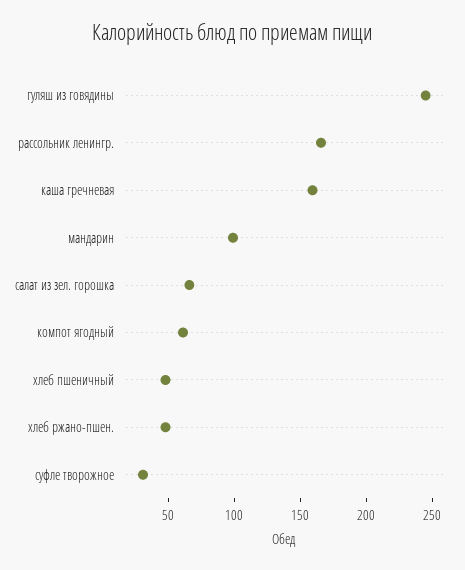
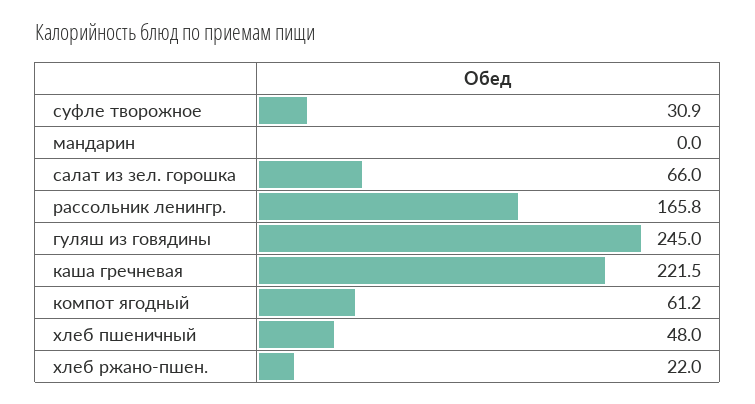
каша гречневая: 160 -> 221.5
мандарин: 100 -> 0
хлеб ржано-пшен.: 50 -> 22

